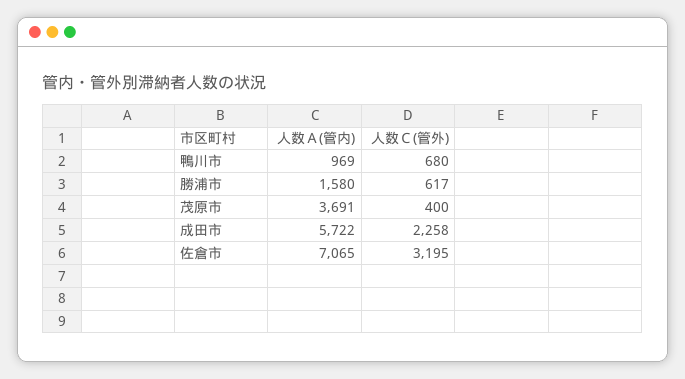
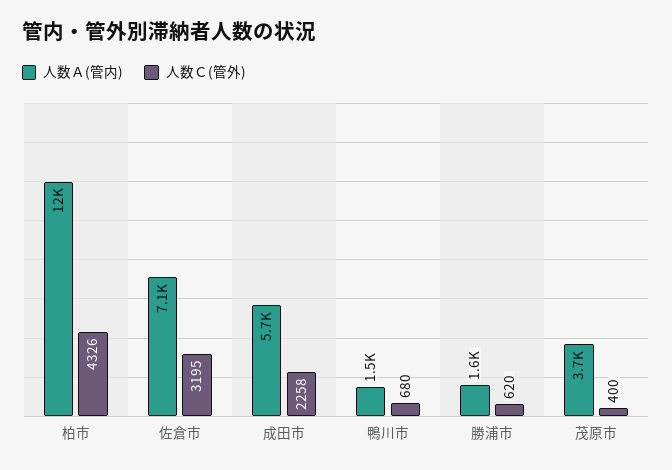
人数Ａ(管内), 鴨川市: 969 -> 1500
人数Ｃ(管外), 勝浦市: 617 -> 620
人数Ａ(管内), 柏市: none -> 12000
人数Ｃ(管外), 柏市: none -> 4326

